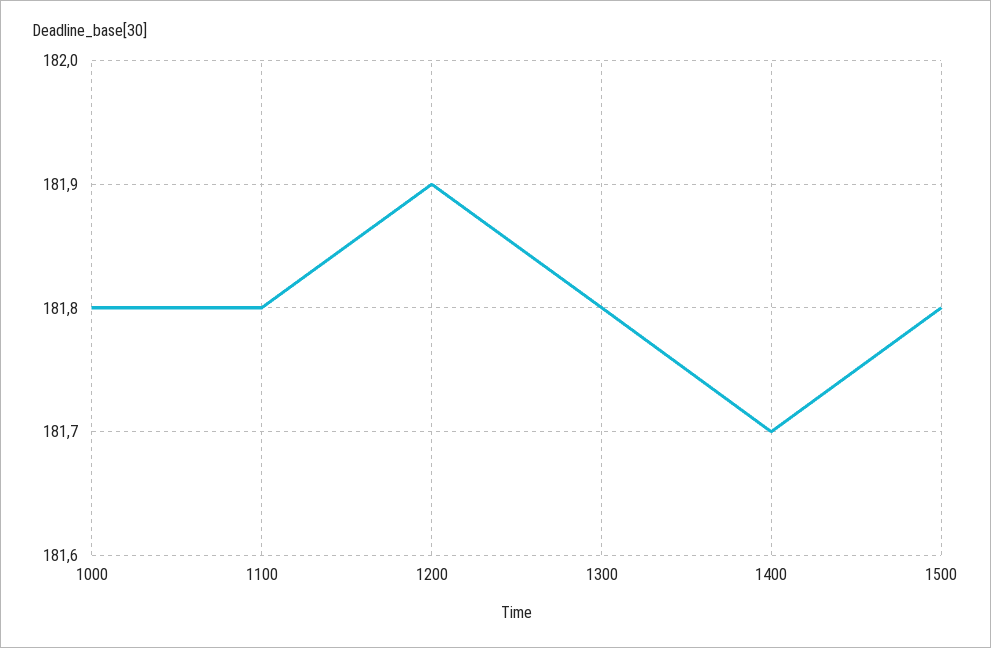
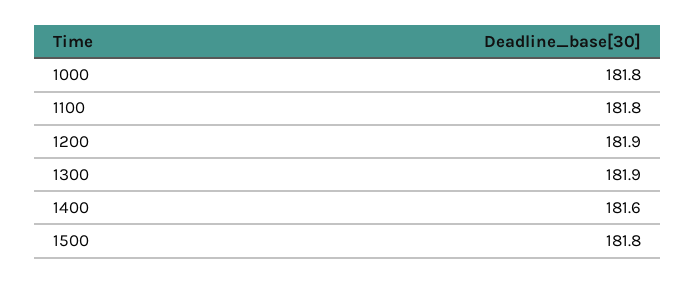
1300: 181.8 -> 181.9
1400: 181.7 -> 181.6

